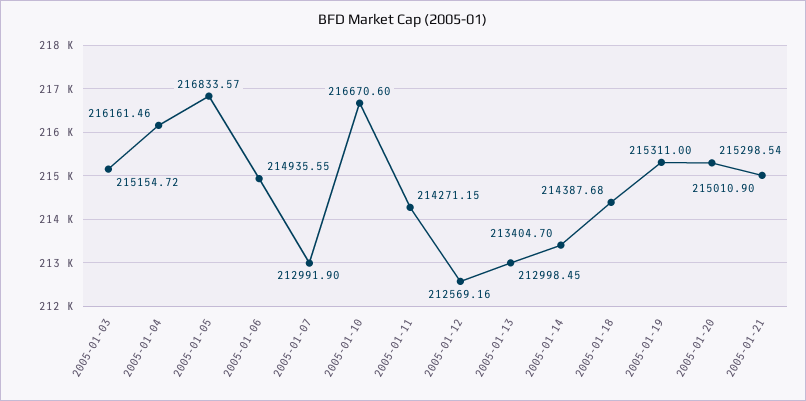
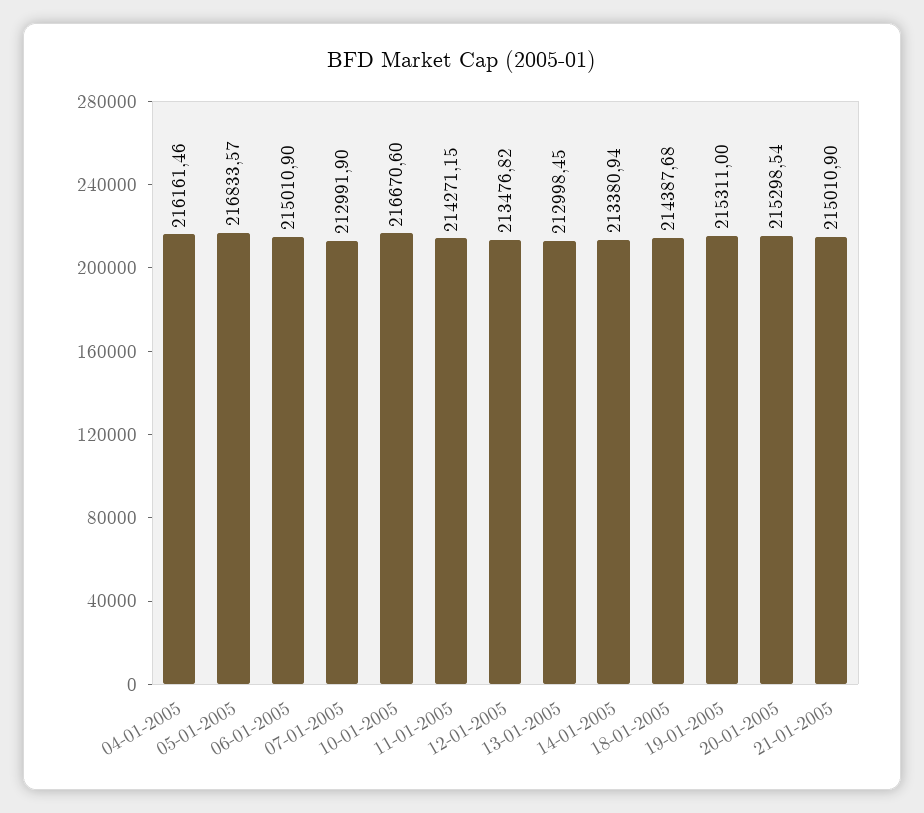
2005-01-03: 215154.72 -> none
2005-01-06: 214935.55 -> 215010.9
2005-01-12: 212569.16 -> 213476.82
2005-01-14: 213404.7 -> 213380.94

